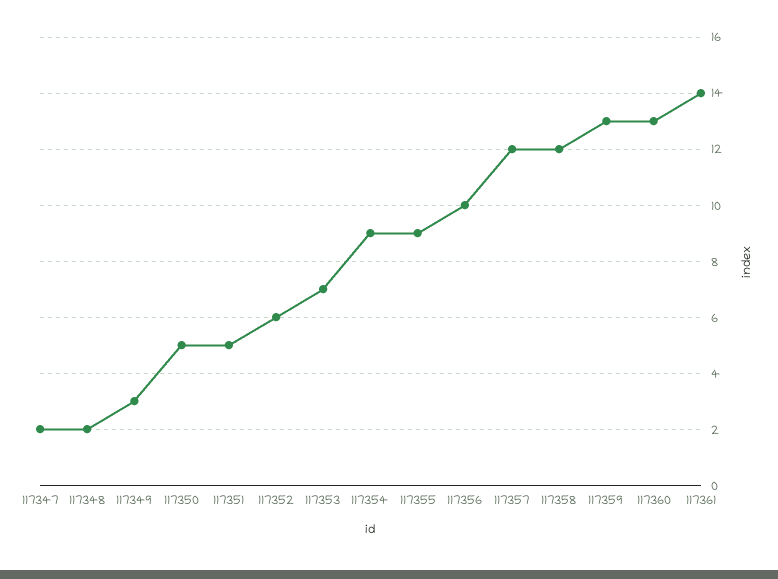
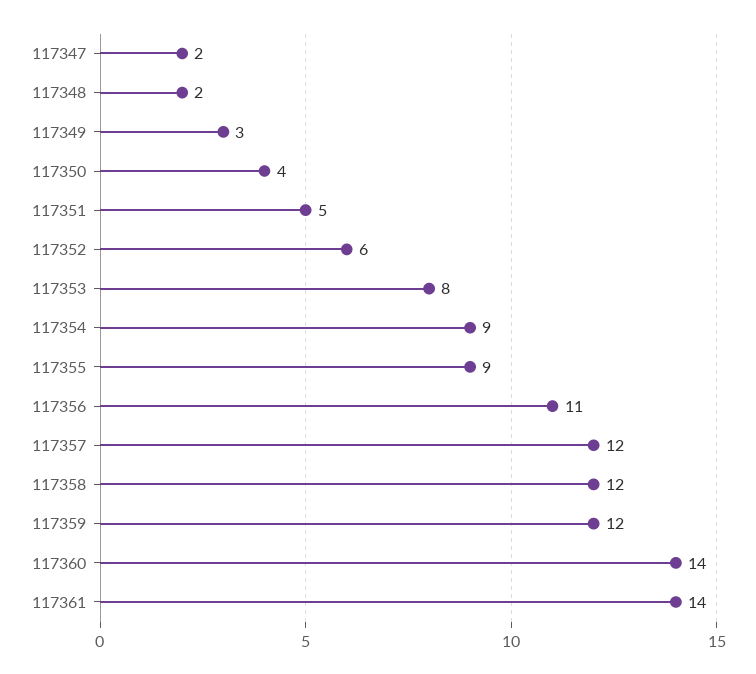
117350: 5 -> 4
117353: 7 -> 8
117356: 10 -> 11
117359: 13 -> 12
117360: 13 -> 14

